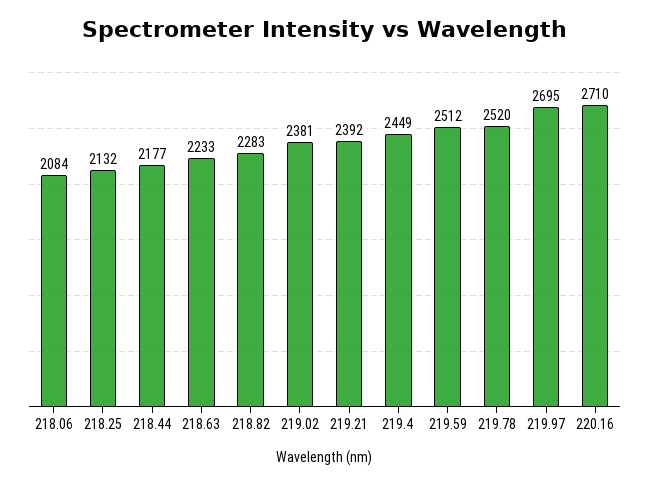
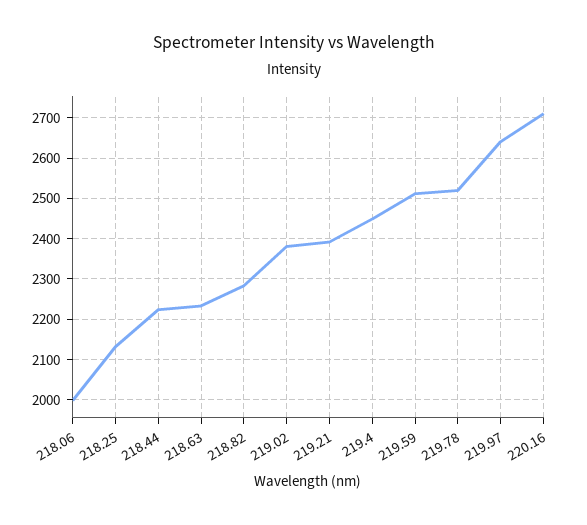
218.06: 2084 -> 2000
218.44: 2177 -> 2220
219.97: 2695 -> 2640

